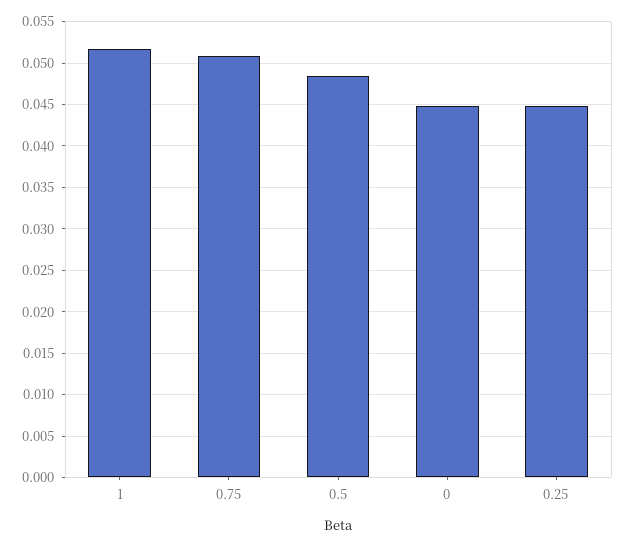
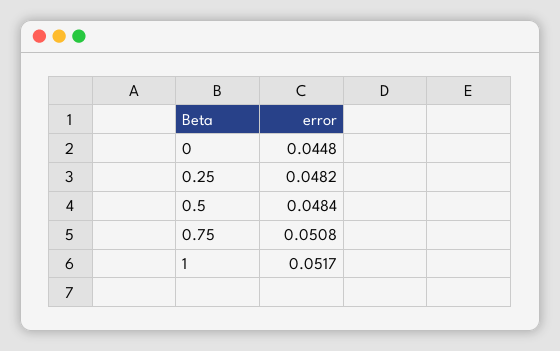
0.25: 0.045 -> 0.0482

